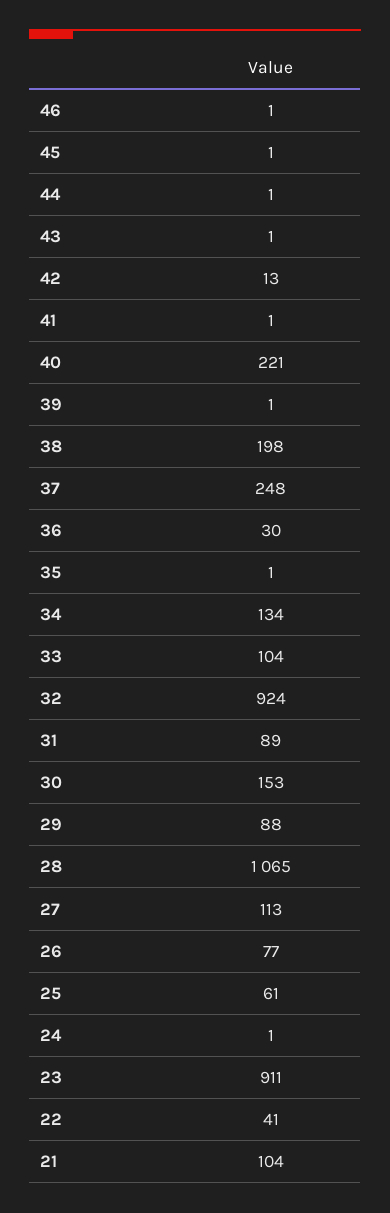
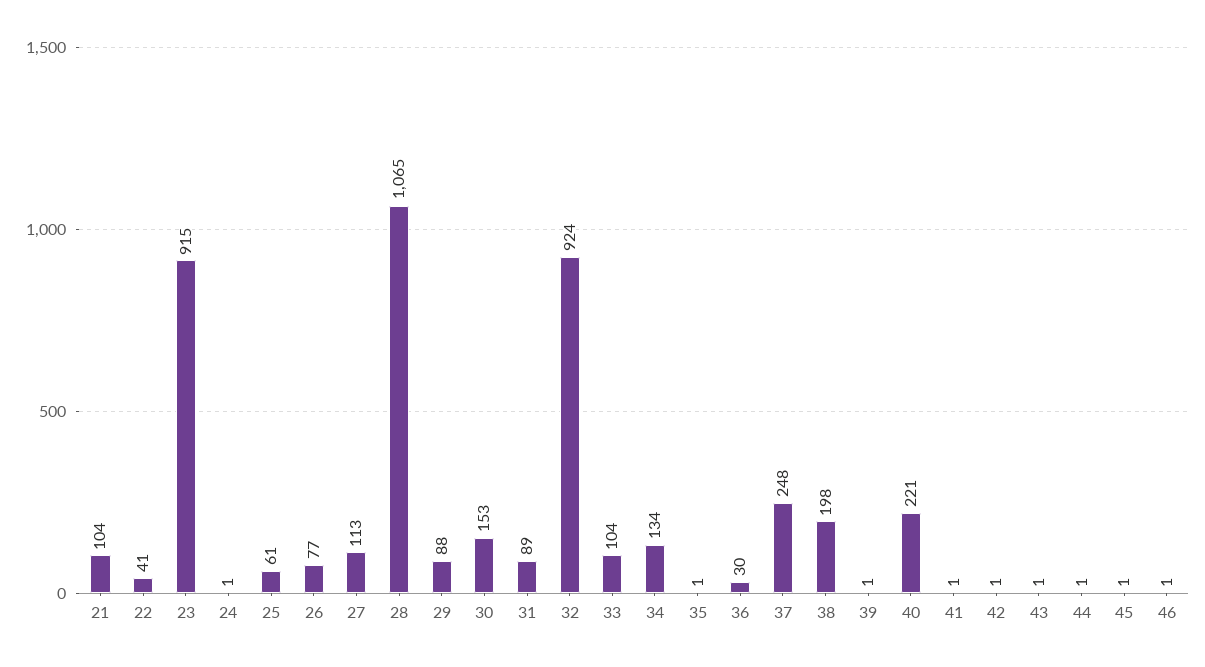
42: 13 -> 1
23: 911 -> 915

